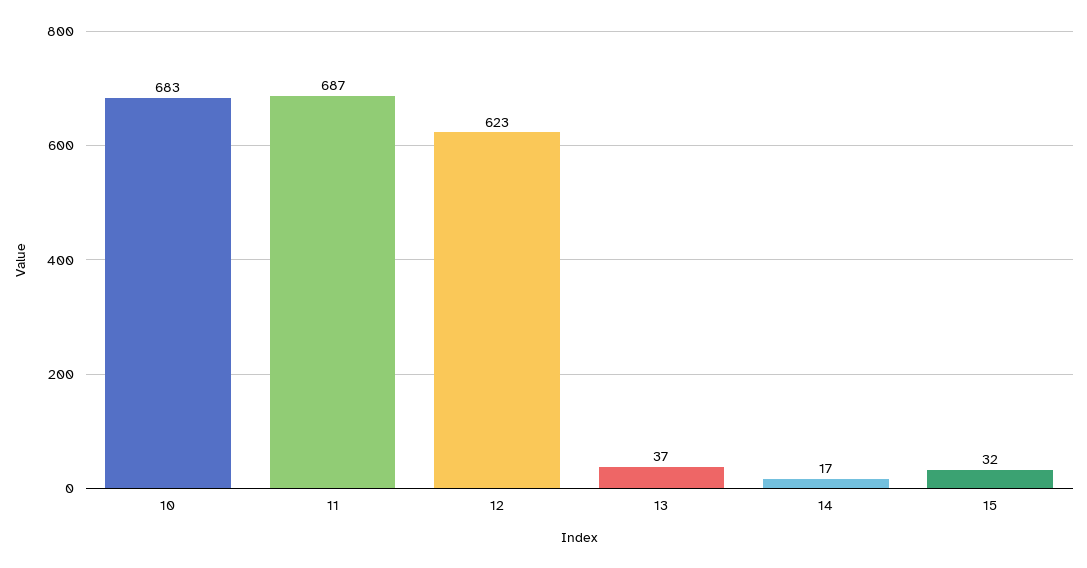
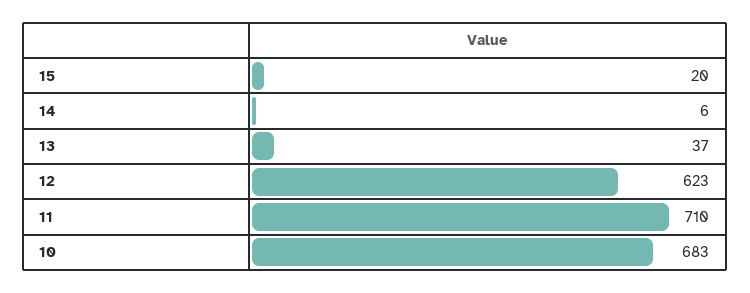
11: 687 -> 710
14: 17 -> 6
15: 32 -> 20

